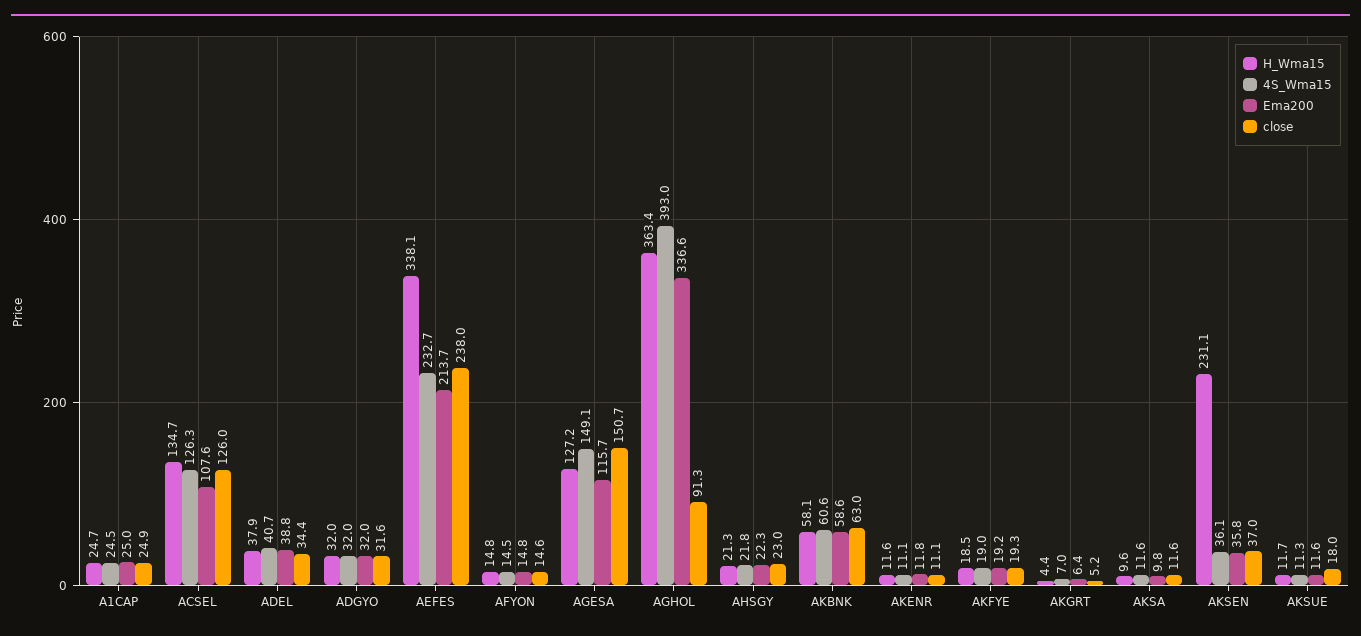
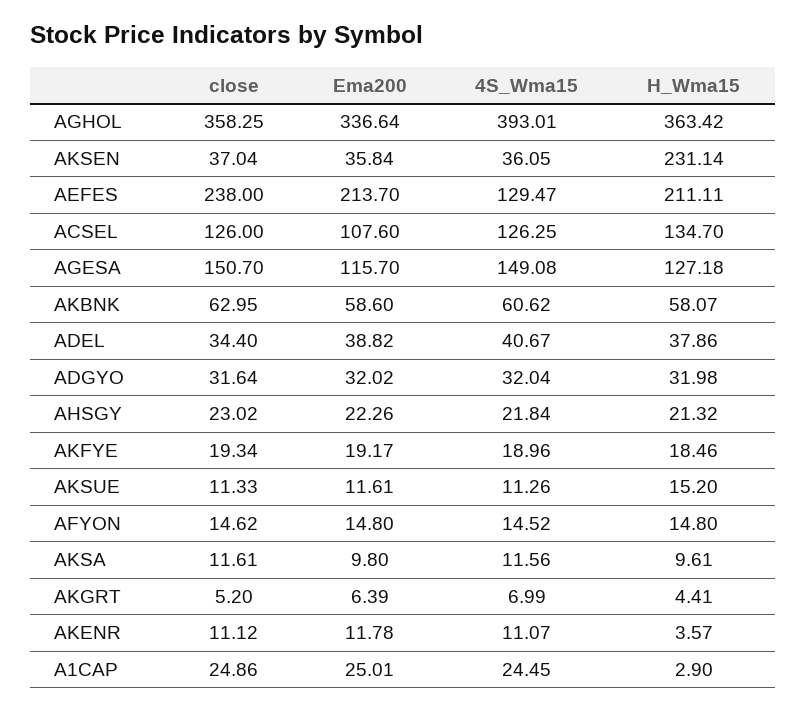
H_Wma15, A1CAP: 24.7 -> 2.9
H_Wma15, AEFES: 338.1 -> 211.11
4S_Wma15, AEFES: 232.7 -> 129.47
close, AGHOL: 91.3 -> 358.25
H_Wma15, AKENR: 11.6 -> 3.57
H_Wma15, AKSUE: 11.7 -> 15.2
close, AKSUE: 18 -> 11.33

